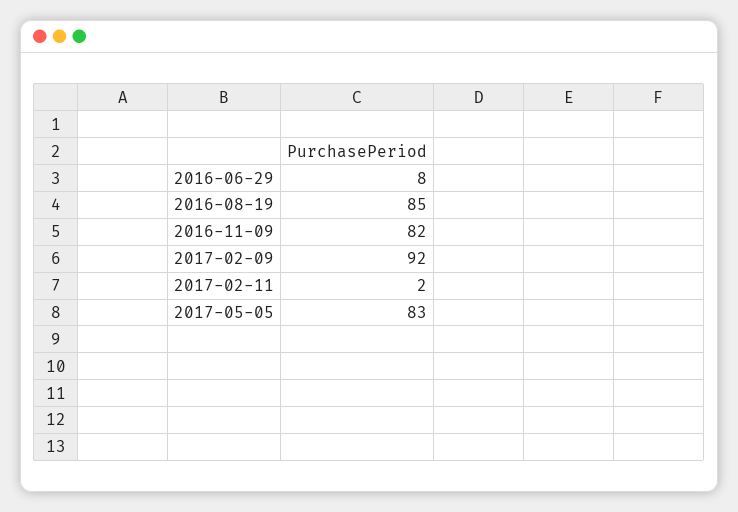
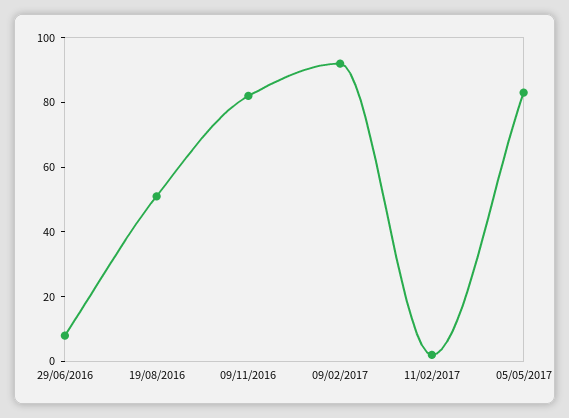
2016-08-19: 85 -> 50

